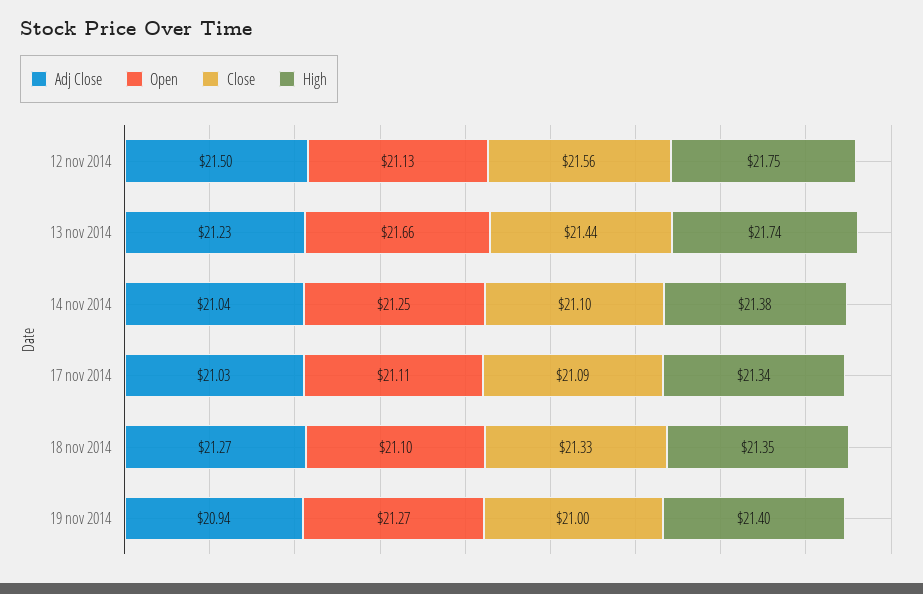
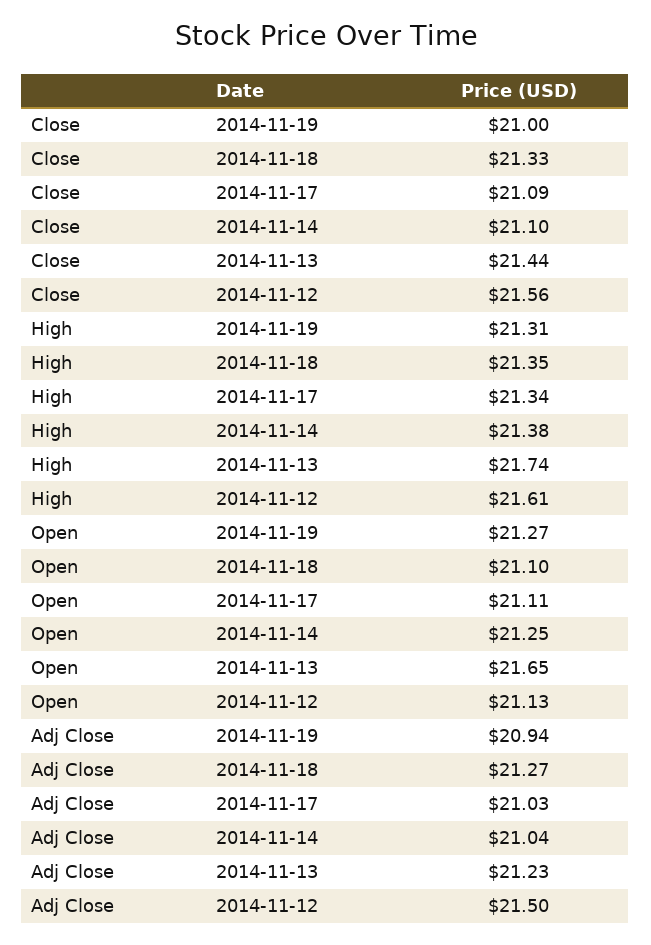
High, 12 nov 2014: 21.75 -> 21.61
Open, 13 nov 2014: 21.66 -> 21.65
High, 19 nov 2014: 21.4 -> 21.31

